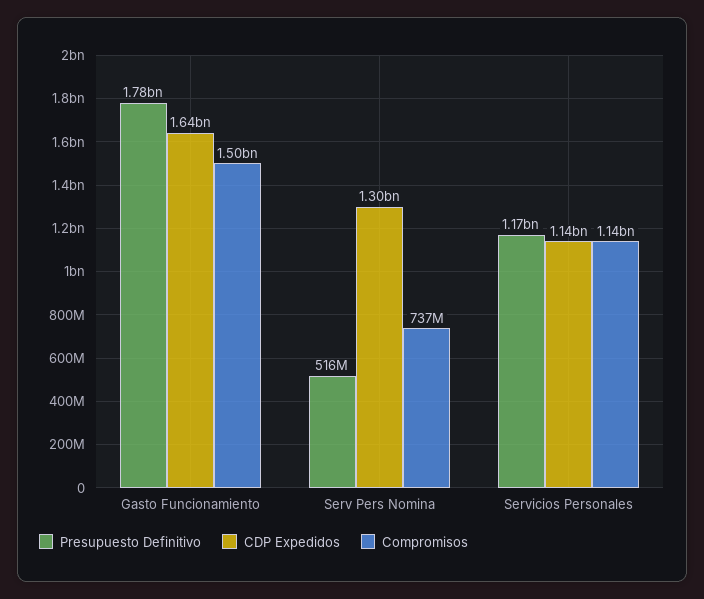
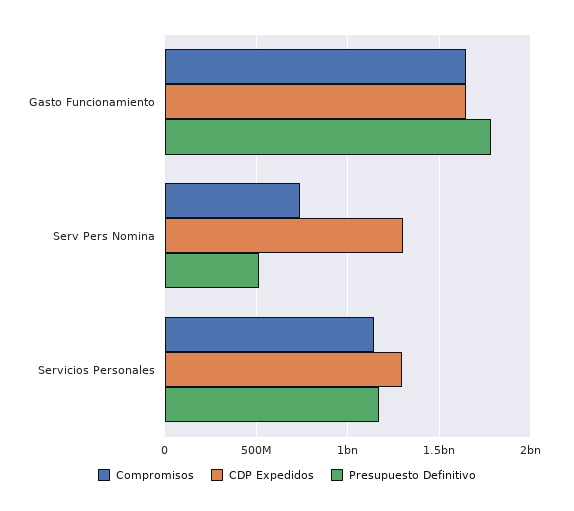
Compromisos, Gasto Funcionamiento: 1500000000 -> 1650000000
CDP Expedidos, Servicios Personales: 1140000000 -> 1300000000

